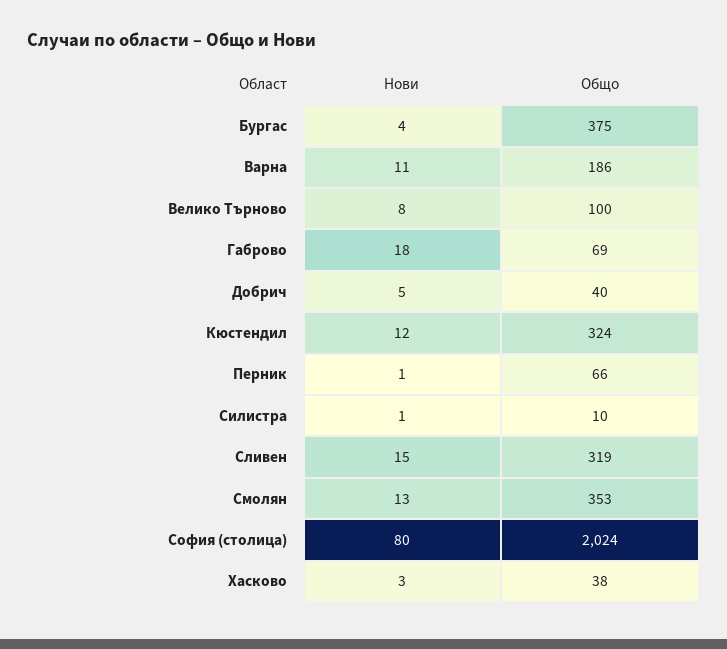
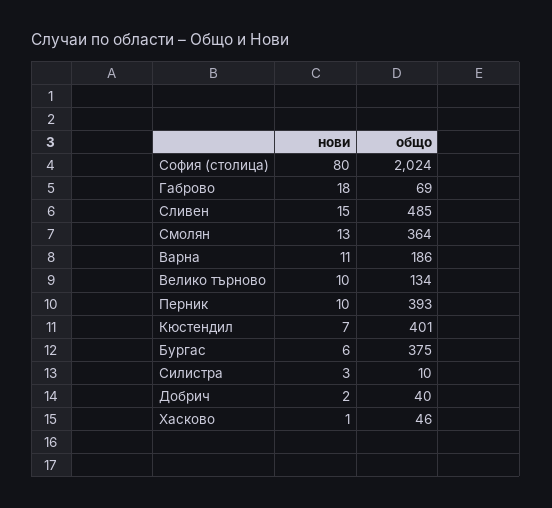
Нови, Бургас: 4 -> 6
Нови, Велико Търново: 8 -> 10
Общо, Велико Търново: 100 -> 134
Нови, Добрич: 5 -> 2
Нови, Кюстендил: 12 -> 7
Общо, Кюстендил: 324 -> 401
Нови, Перник: 1 -> 10
Общо, Перник: 66 -> 393
Нови, Силистра: 1 -> 3
Общо, Сливен: 319 -> 485
Общо, Смолян: 353 -> 364
Нови, Хасково: 3 -> 1
Общо, Хасково: 38 -> 46

